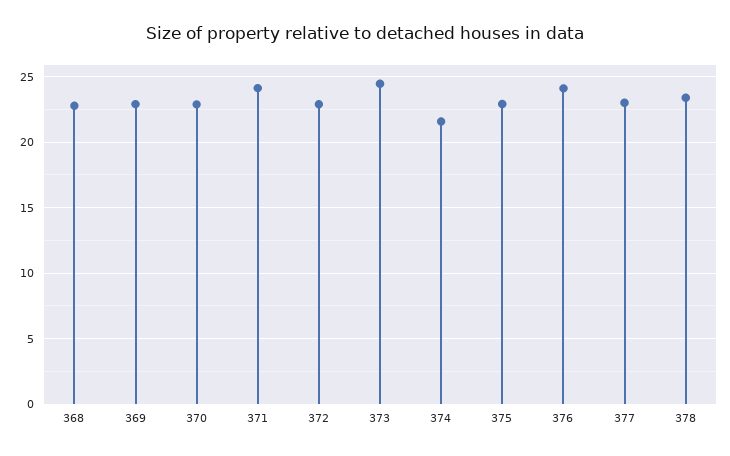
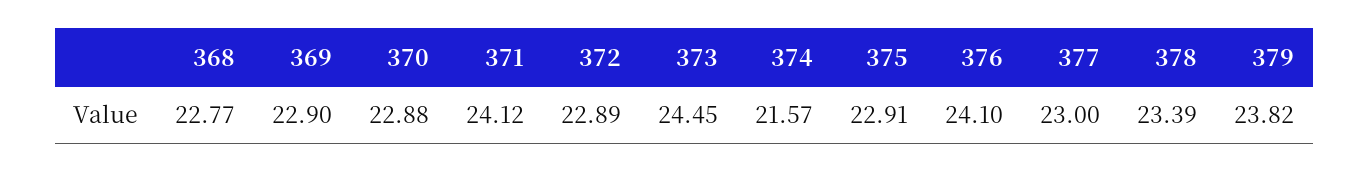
379: none -> 23.82

